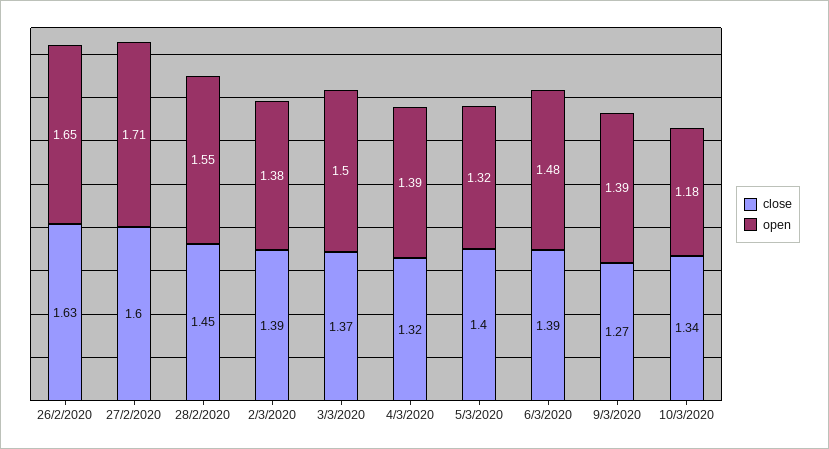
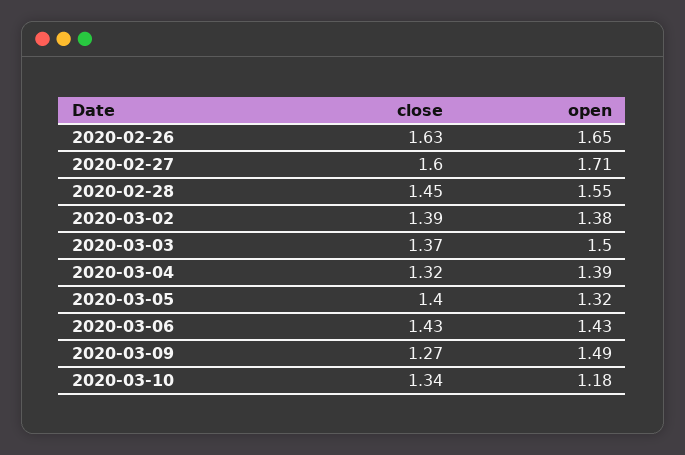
close, 6/3/2020: 1.39 -> 1.43
open, 6/3/2020: 1.48 -> 1.43
open, 9/3/2020: 1.39 -> 1.49

